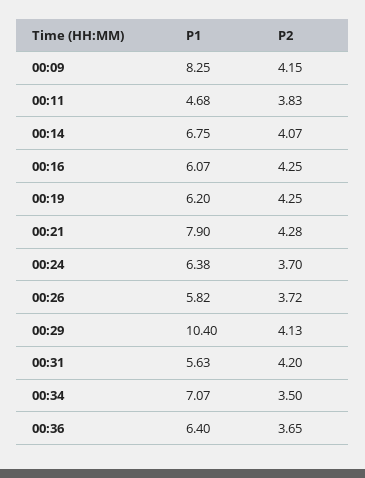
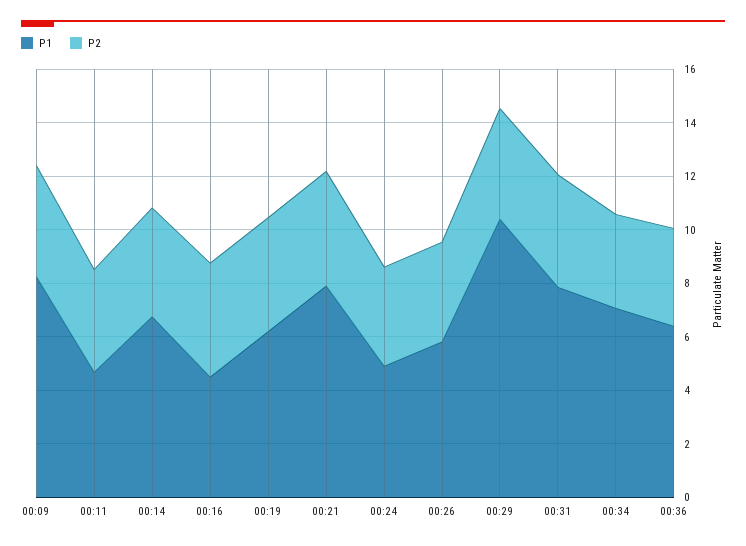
P1, 00:16: 6.07 -> 4.5
P1, 00:24: 6.38 -> 5
P1, 00:31: 5.63 -> 8

